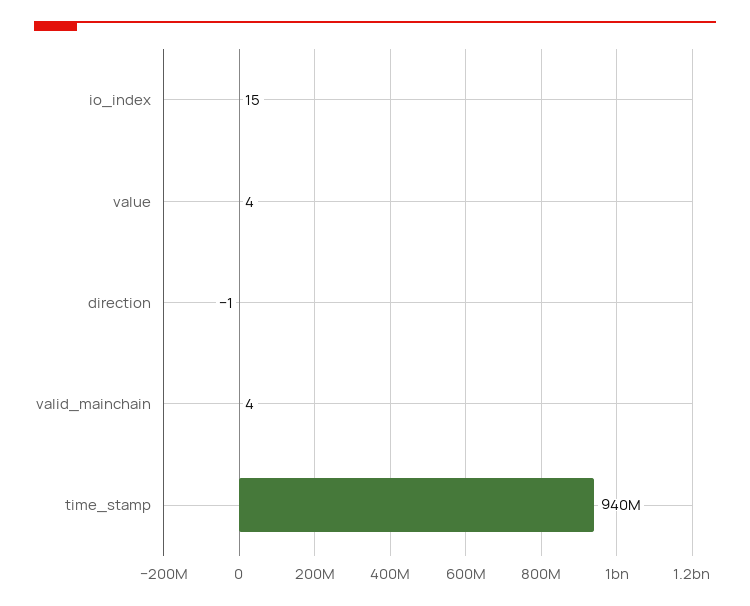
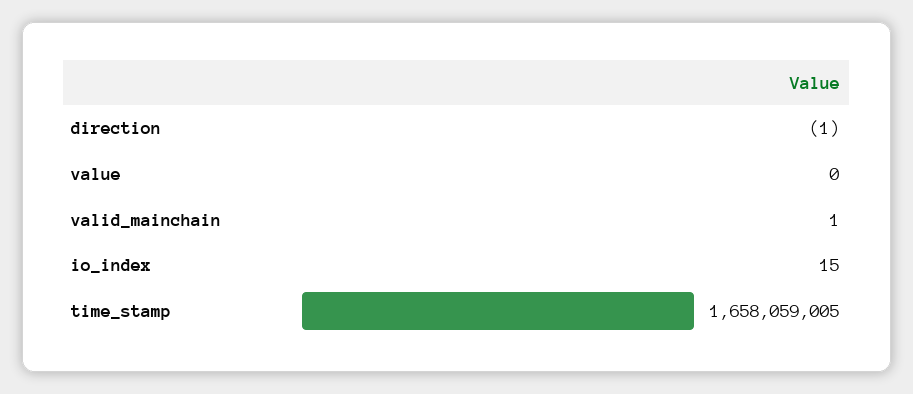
value: 4 -> 0
valid_mainchain: 4 -> 1
time_stamp: 940000000 -> 1658059005

